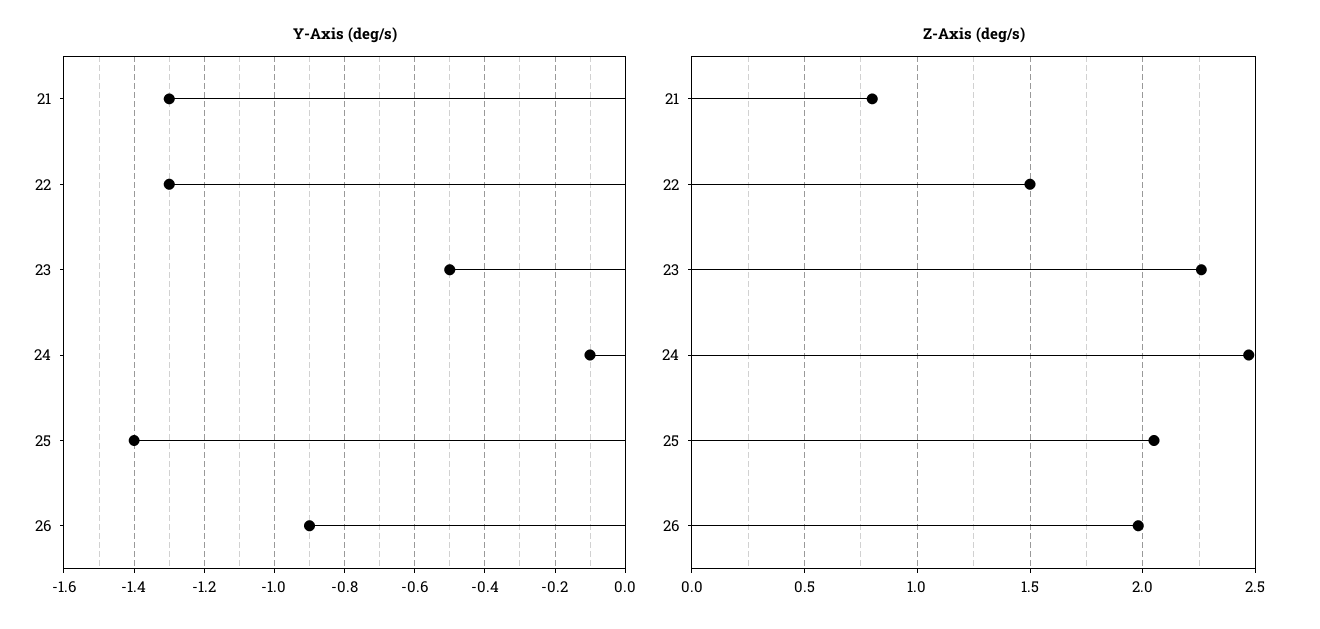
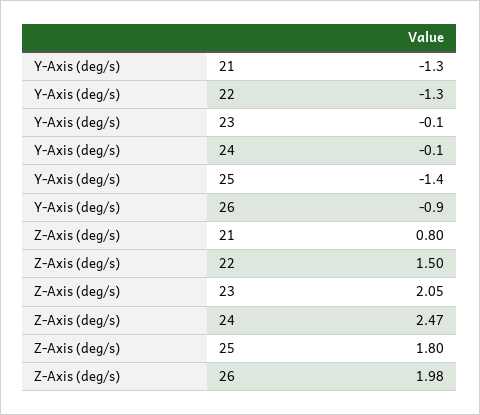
Y-Axis (deg/s), 23: -0.5 -> -0.1
Z-Axis (deg/s), 23: 2.25 -> 2.05
Z-Axis (deg/s), 25: 2.05 -> 1.8

